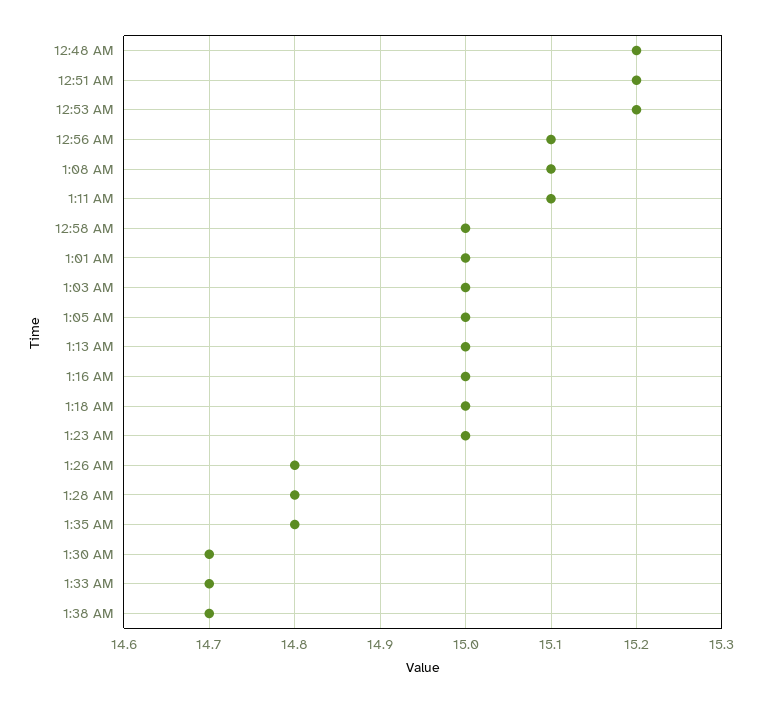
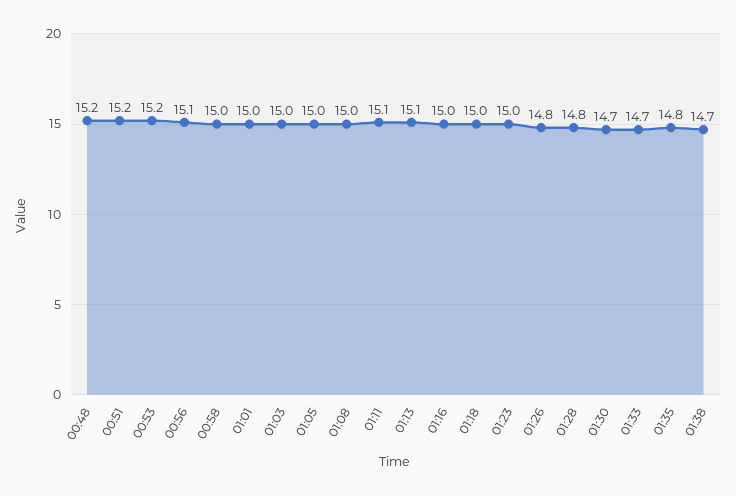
1:08 AM: 15.1 -> 15
1:13 AM: 15 -> 15.1

